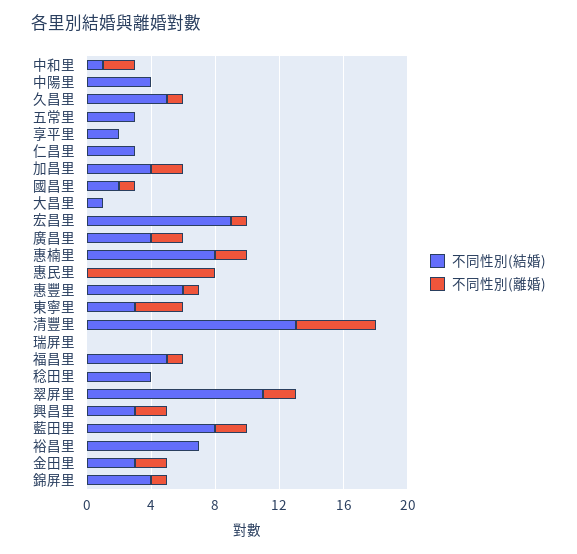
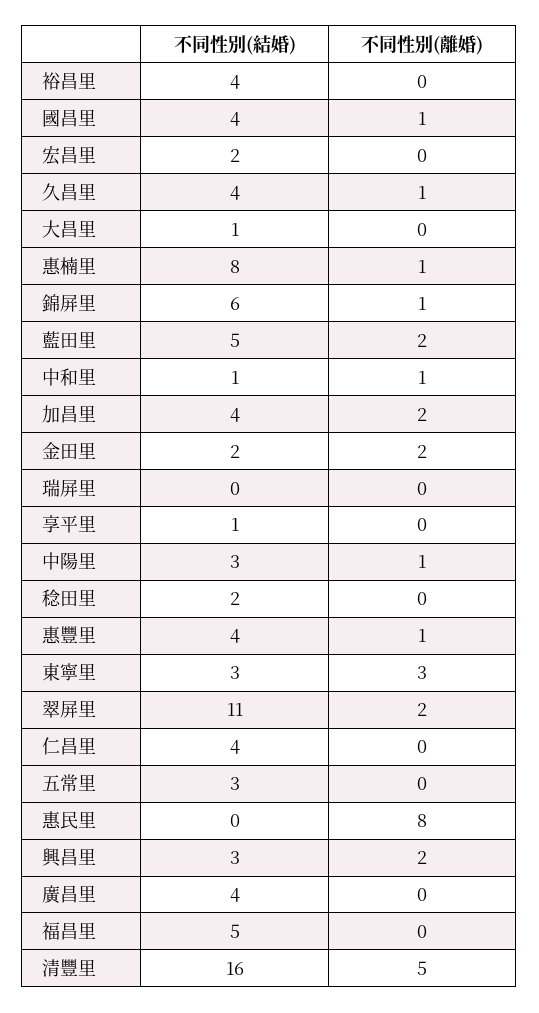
不同性別(離婚), 中和里: 2 -> 1
不同性別(結婚), 中陽里: 4 -> 3
不同性別(離婚), 中陽里: 0 -> 1
不同性別(結婚), 久昌里: 5 -> 4
不同性別(結婚), 享平里: 2 -> 1
不同性別(結婚), 仁昌里: 3 -> 4
不同性別(結婚), 國昌里: 2 -> 4
不同性別(結婚), 宏昌里: 9 -> 2
不同性別(離婚), 宏昌里: 1 -> 0
不同性別(離婚), 廣昌里: 2 -> 0
不同性別(離婚), 惠楠里: 2 -> 1
不同性別(結婚), 惠豐里: 6 -> 4
不同性別(結婚), 清豐里: 13 -> 16
不同性別(離婚), 福昌里: 1 -> 0
不同性別(結婚), 稔田里: 4 -> 2
不同性別(結婚), 藍田里: 8 -> 5
不同性別(結婚), 裕昌里: 7 -> 4
不同性別(結婚), 金田里: 3 -> 2
不同性別(結婚), 錦屏里: 4 -> 6

